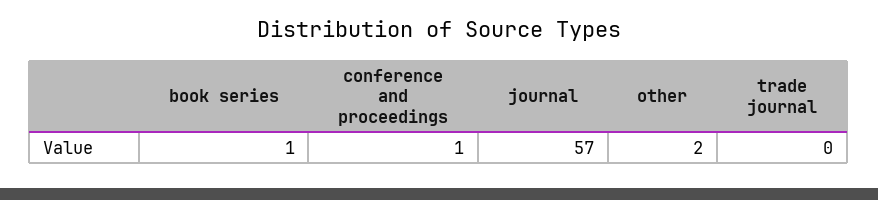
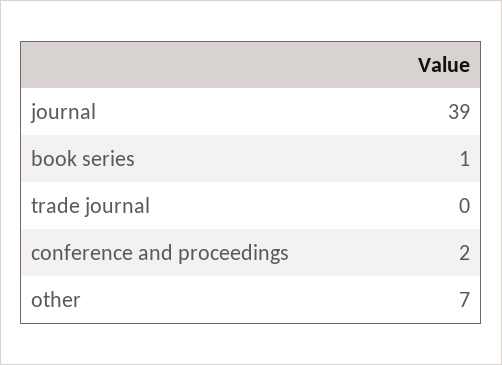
conference and proceedings: 1 -> 2
journal: 57 -> 39
other: 2 -> 7

